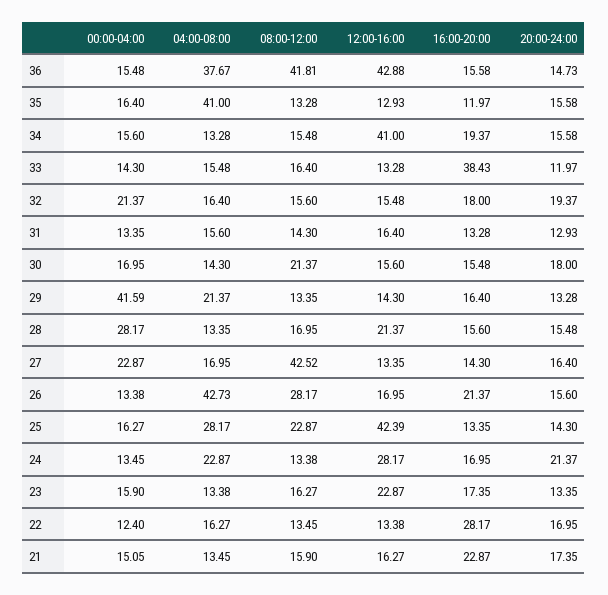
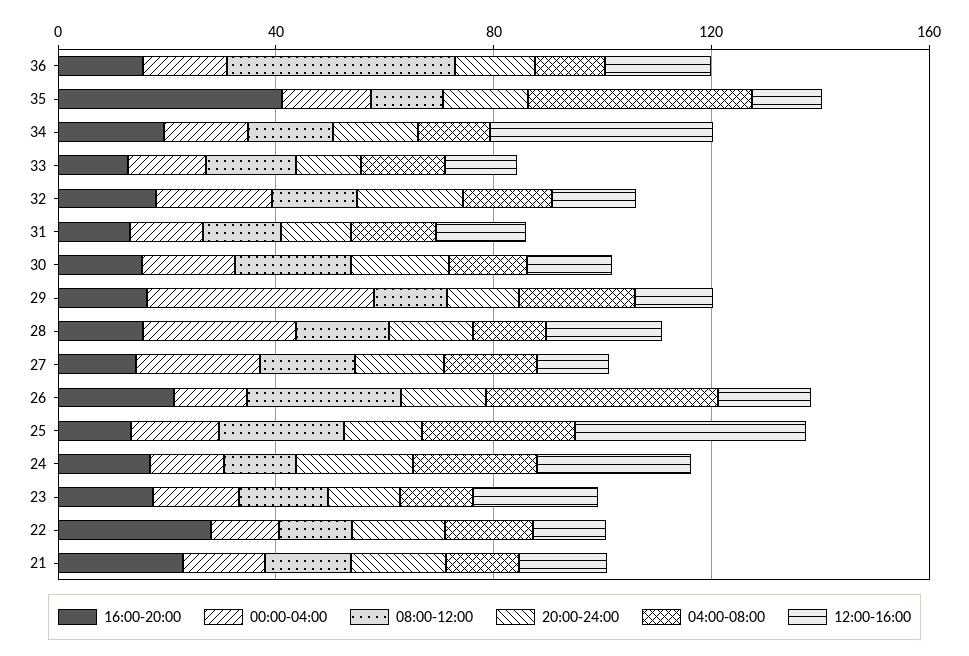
04:00-08:00, 36: 37.67 -> 10
12:00-16:00, 36: 42.88 -> 20
16:00-20:00, 35: 11.97 -> 40
16:00-20:00, 33: 38.43 -> 10
08:00-12:00, 27: 42.52 -> 20

